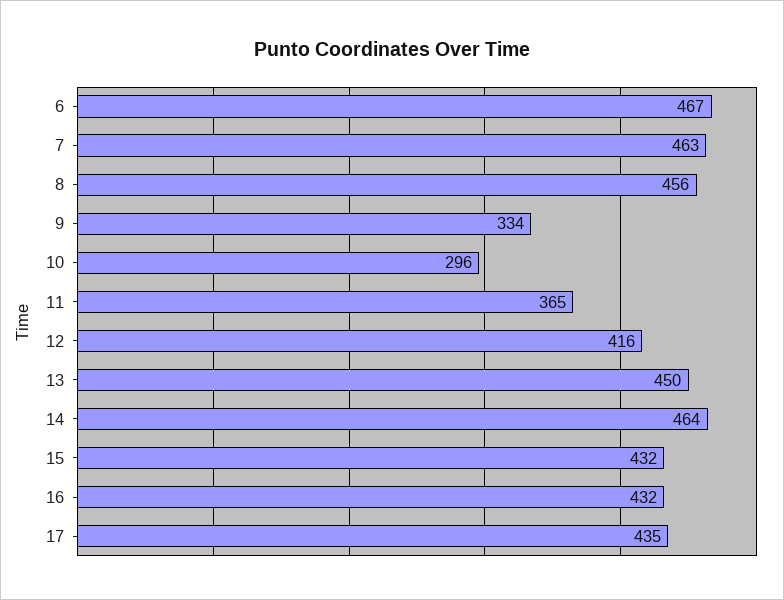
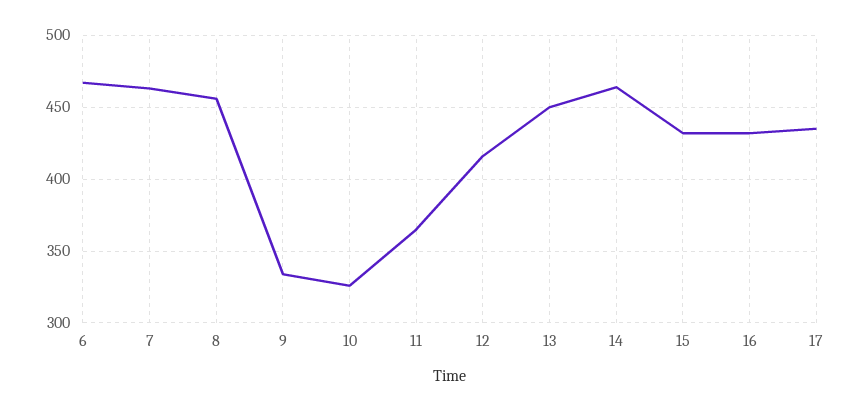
10: 296 -> 325

